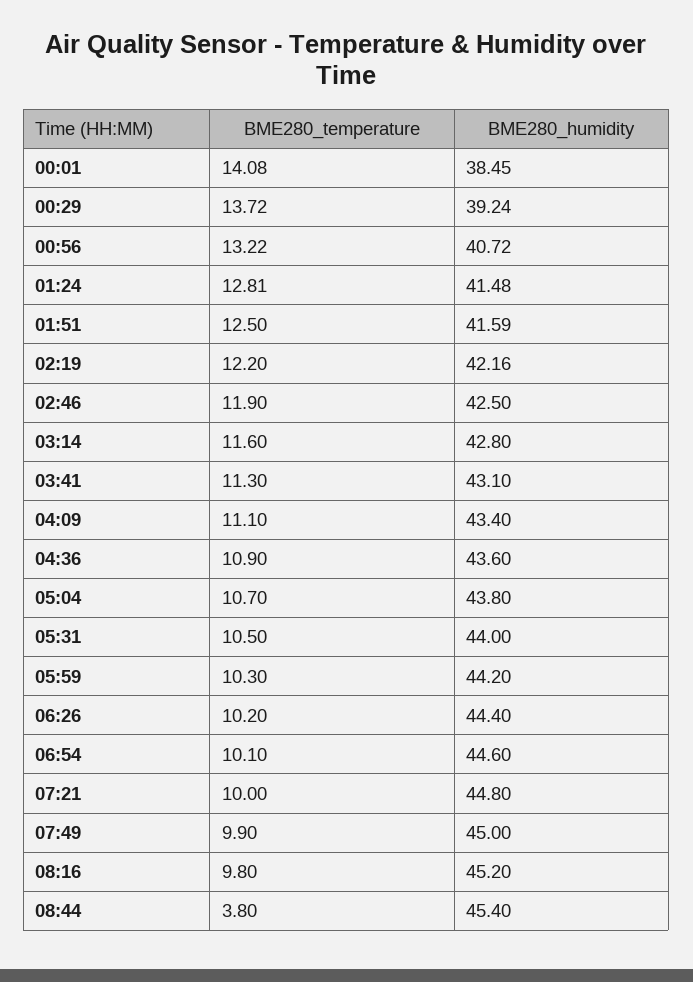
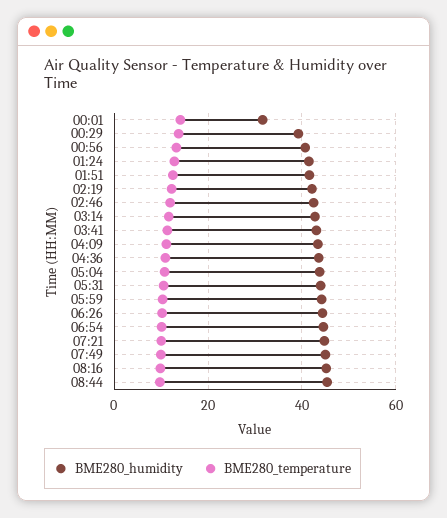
BME280_humidity, 00:01: 38.45 -> 32
BME280_temperature, 08:44: 3.8 -> 10

